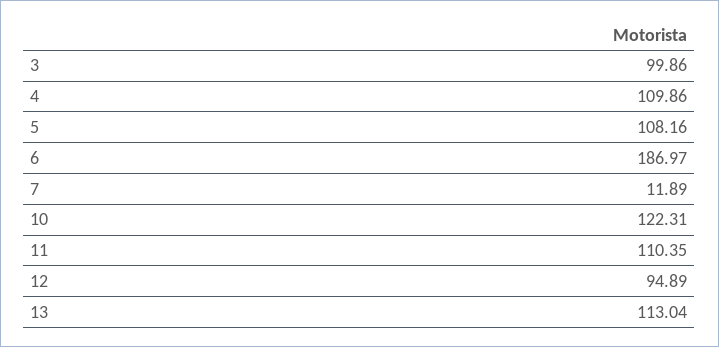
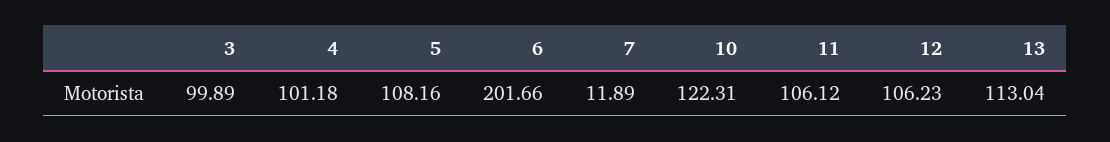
3: 99.86 -> 99.89
4: 109.86 -> 101.18
6: 186.97 -> 201.66
11: 110.35 -> 106.12
12: 94.89 -> 106.23

